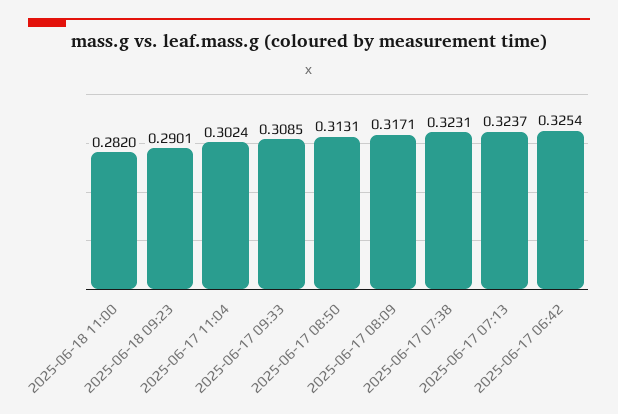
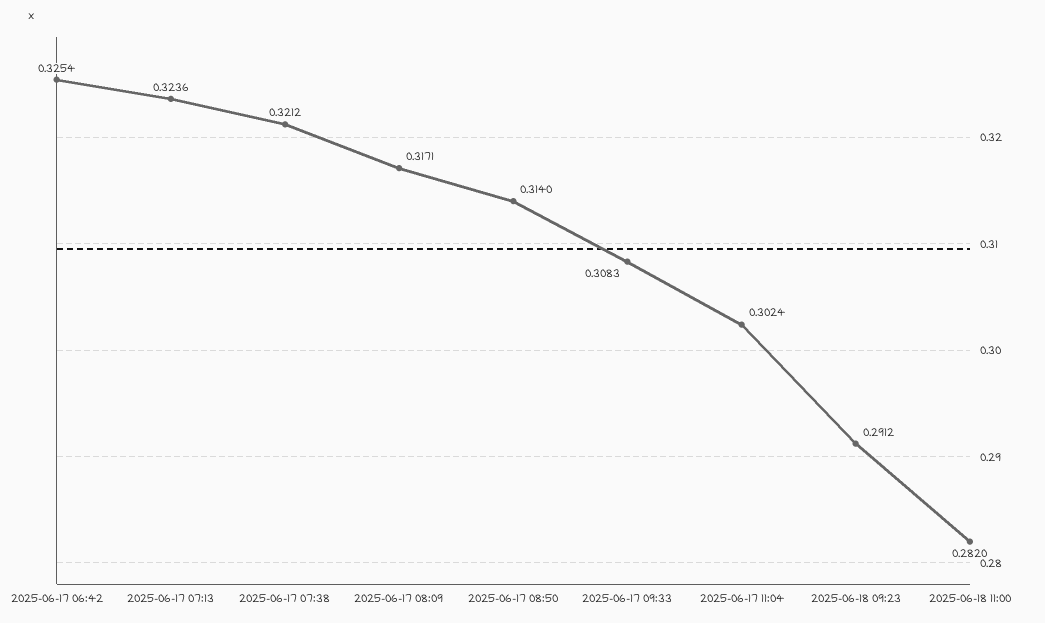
2025-06-18 09:23: 0.2901 -> 0.2912
2025-06-17 09:33: 0.3085 -> 0.3083
2025-06-17 08:50: 0.3131 -> 0.314
2025-06-17 07:38: 0.3231 -> 0.3212
2025-06-17 07:13: 0.3237 -> 0.3236

